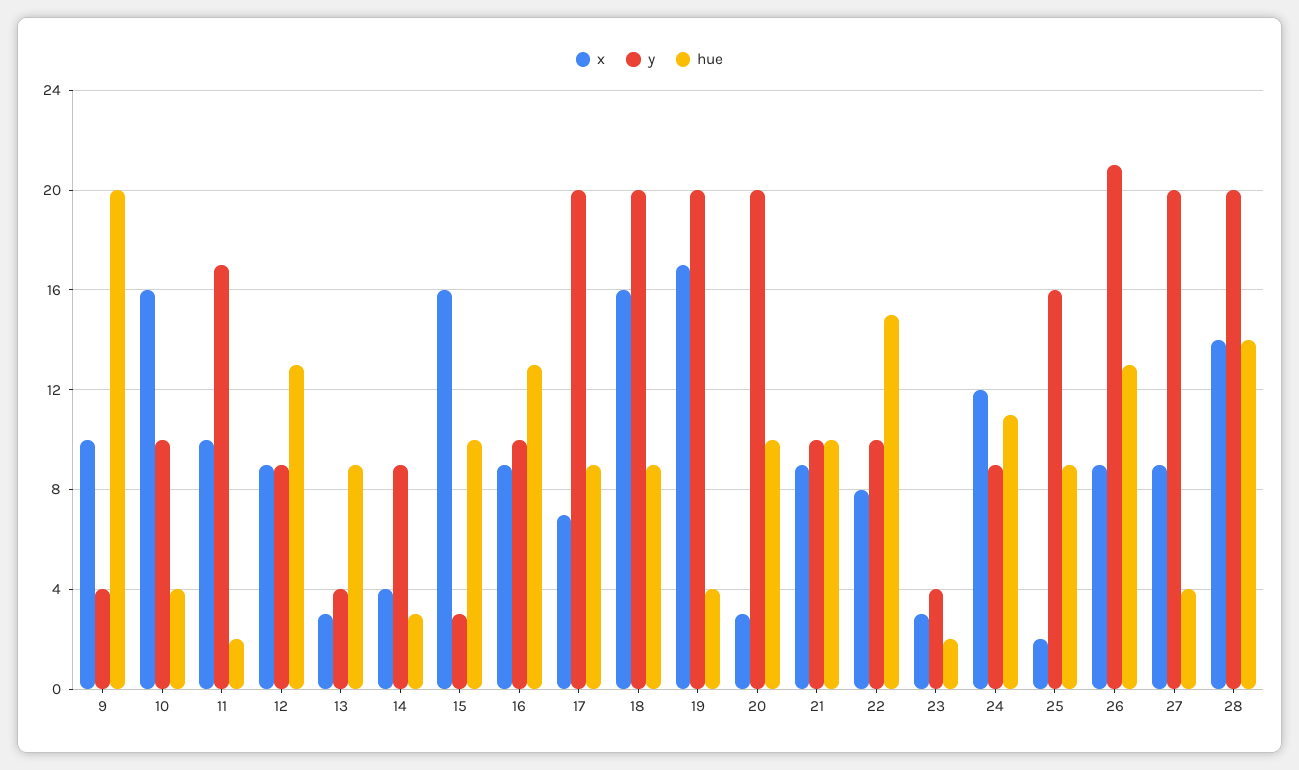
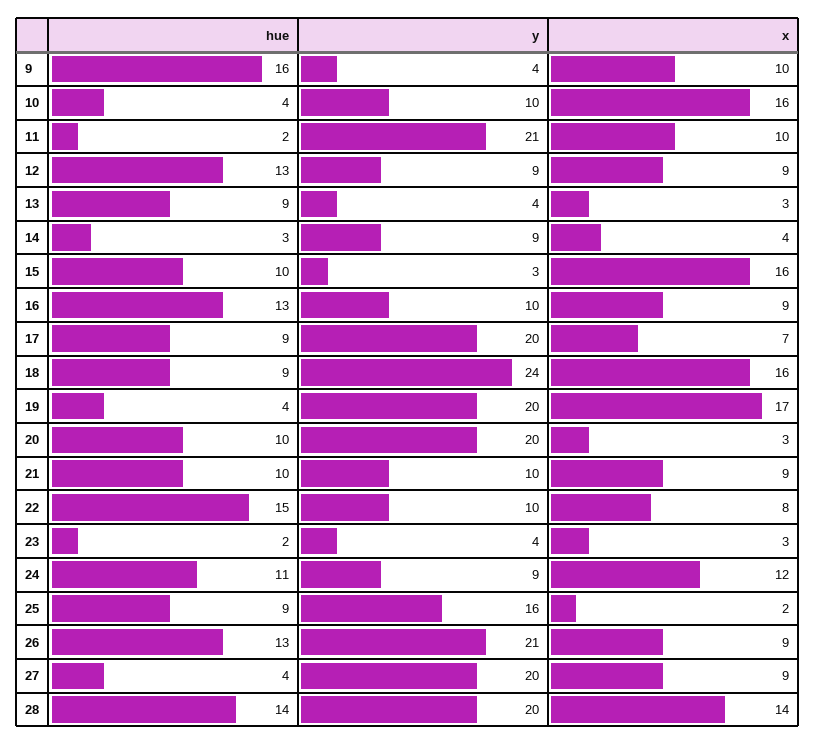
hue, 9: 20 -> 16
y, 11: 17 -> 21
y, 18: 20 -> 24

